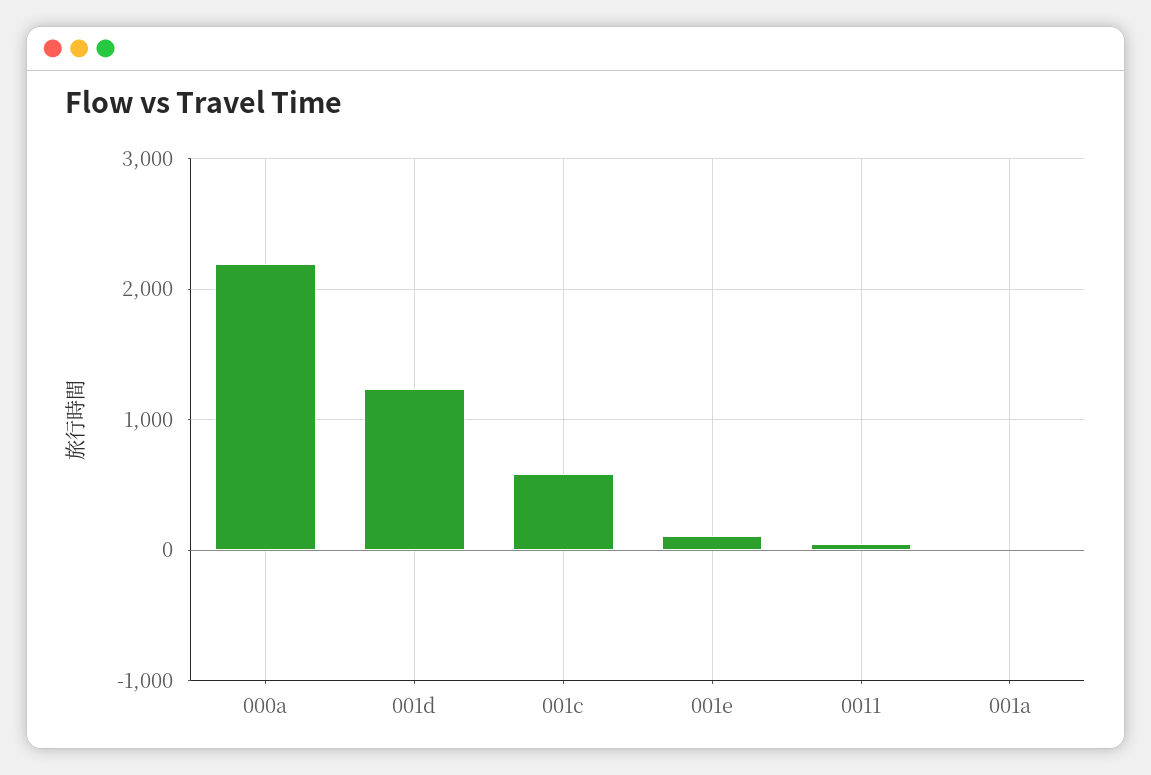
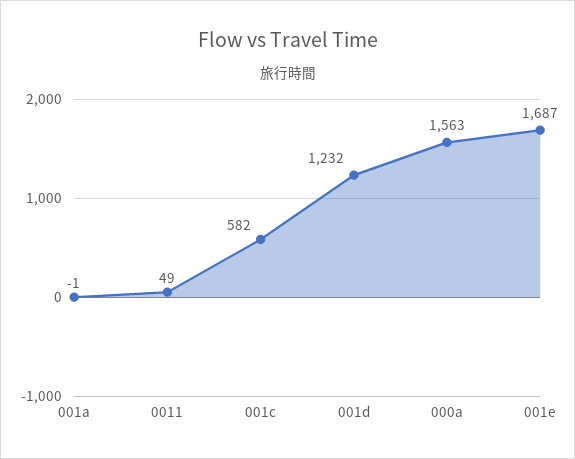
000a: 2200 -> 1563
001e: 100 -> 1687

